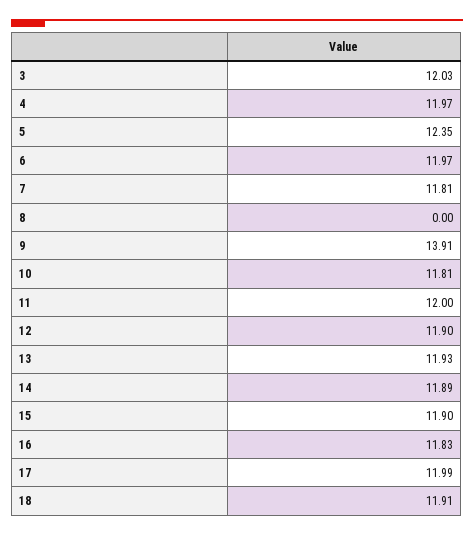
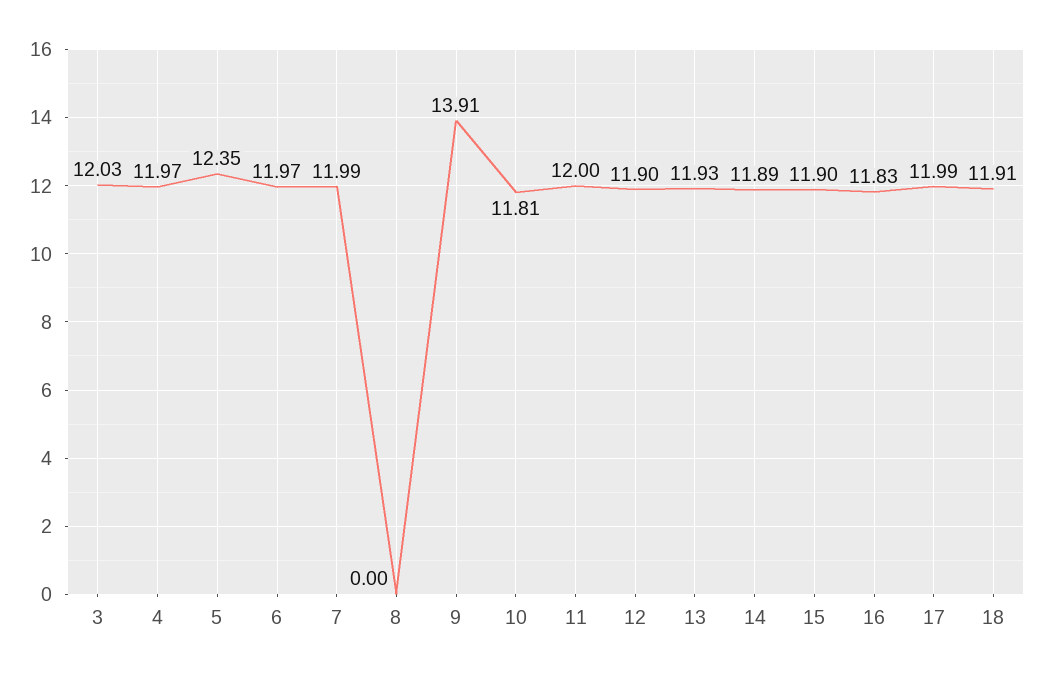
7: 11.81 -> 11.99

